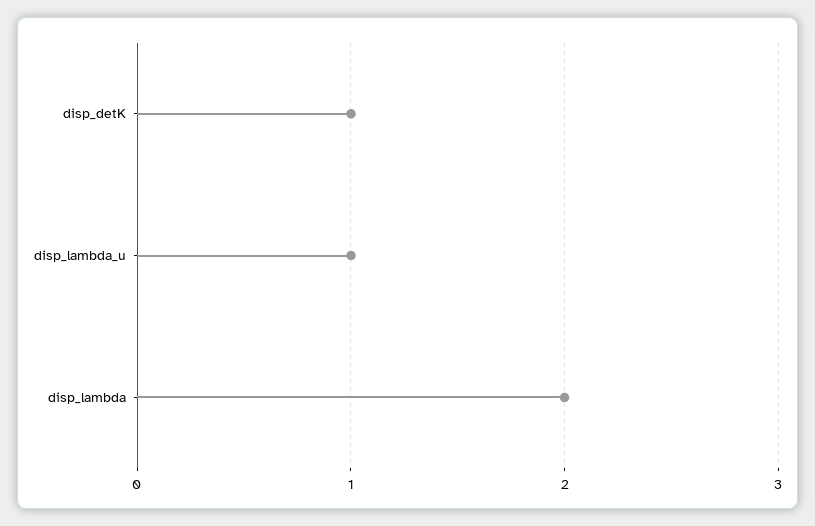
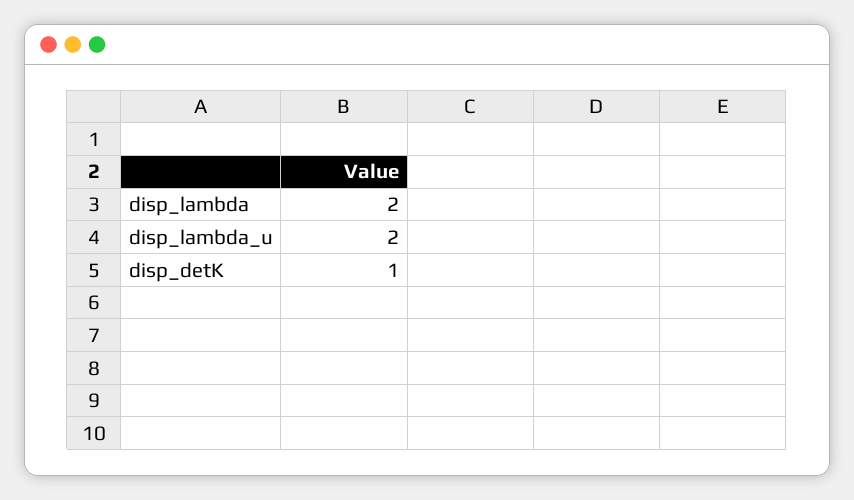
disp_lambda_u: 1 -> 2

